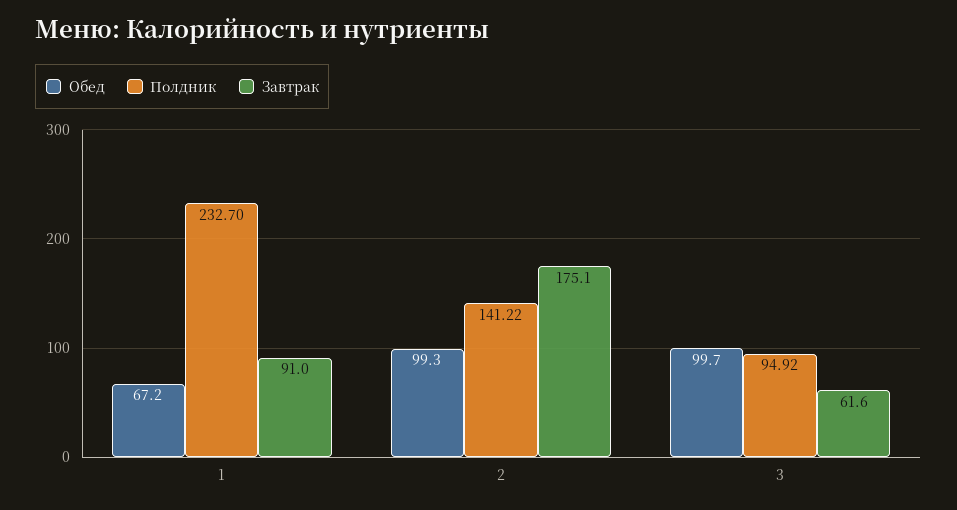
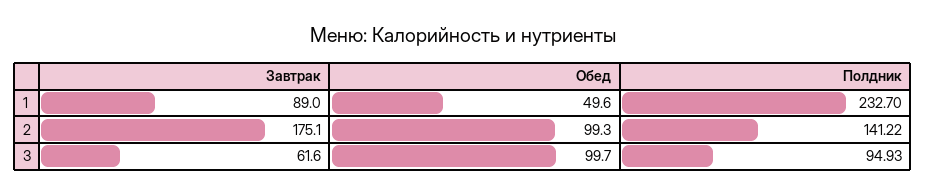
Обед, 1: 67.2 -> 49.6
Завтрак, 1: 91 -> 89
Полдник, 3: 94.92 -> 94.93

